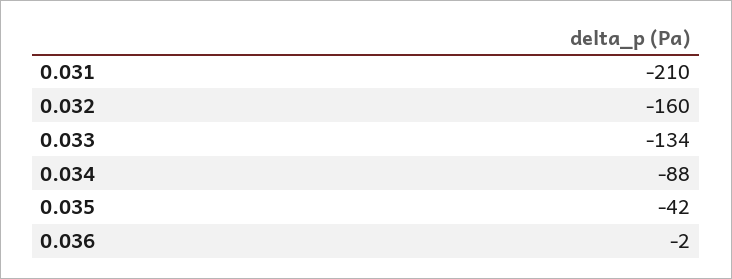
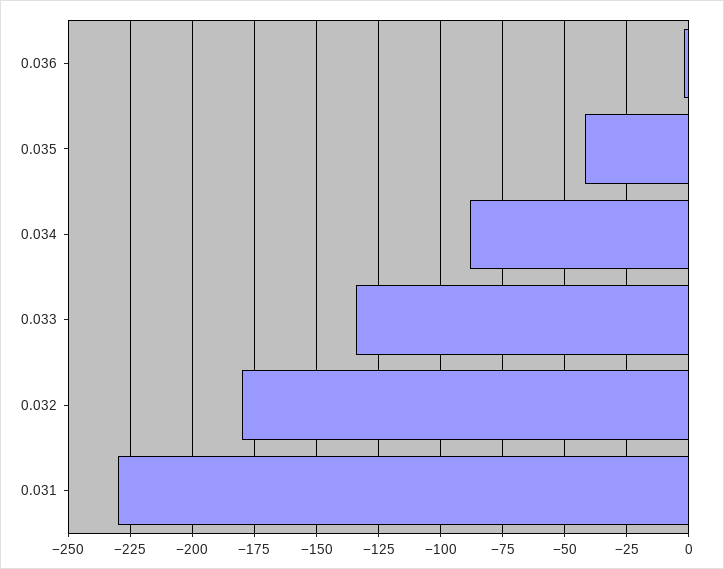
0.031: -210 -> -230
0.032: -160 -> -180

